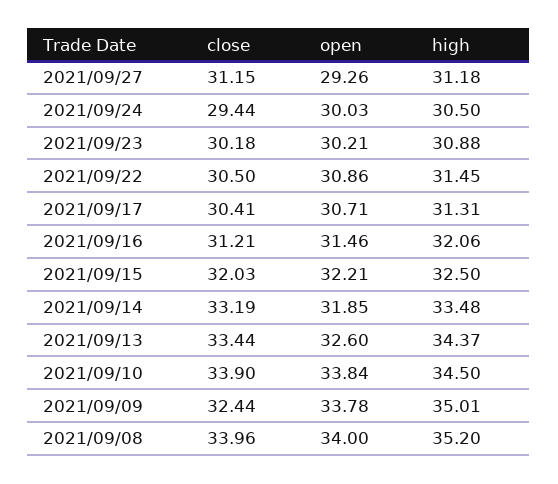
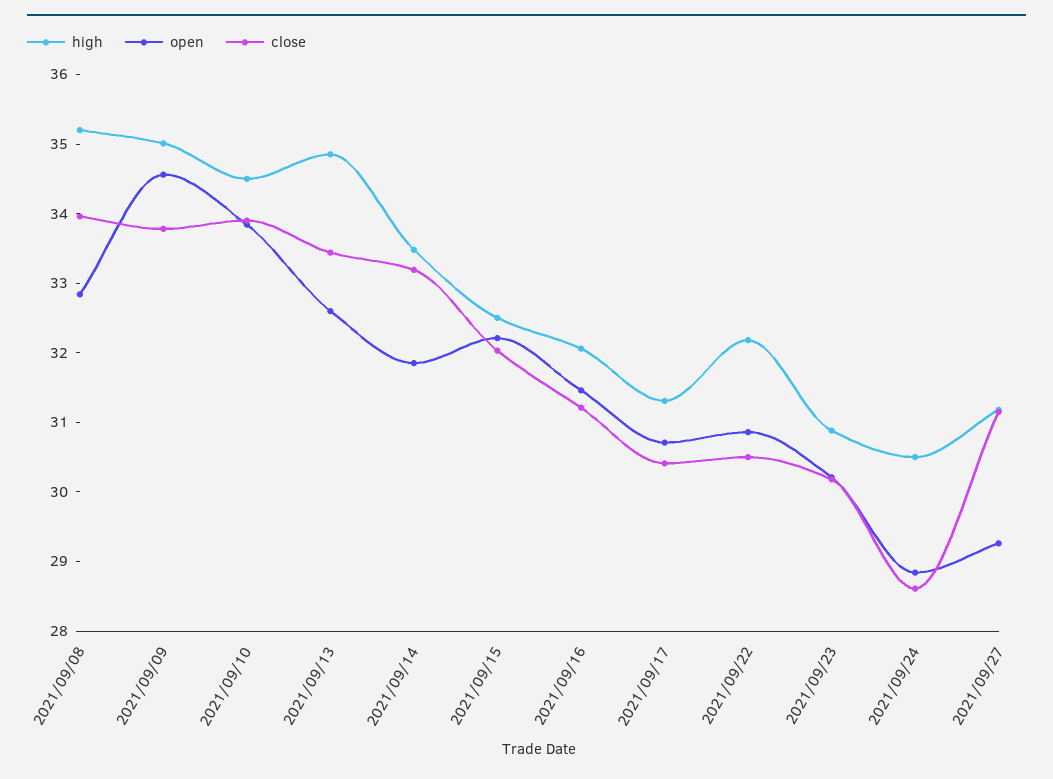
close, 2021/09/24: 29.44 -> 28.6
open, 2021/09/24: 30.03 -> 28.8
high, 2021/09/22: 31.45 -> 32.2
high, 2021/09/13: 34.37 -> 34.8
close, 2021/09/09: 32.44 -> 33.8
open, 2021/09/09: 33.78 -> 34.6
open, 2021/09/08: 34 -> 32.8

